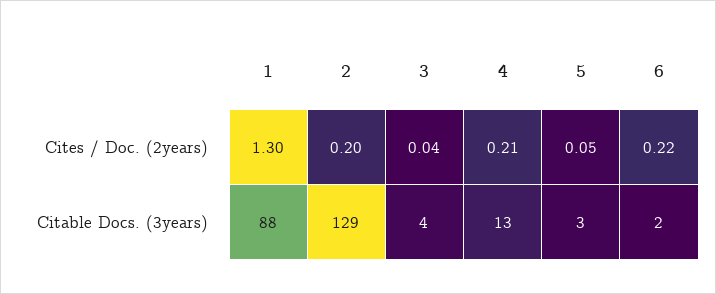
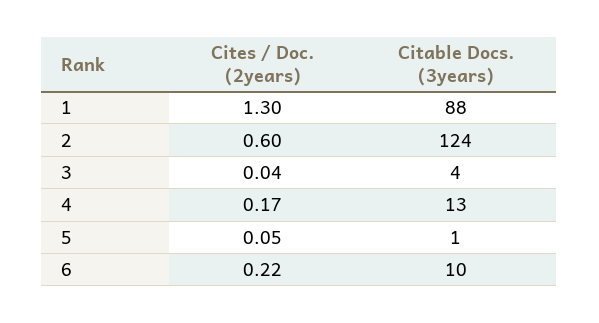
2, Cites / Doc. (2years): 0.2 -> 0.6
4, Cites / Doc. (2years): 0.21 -> 0.17
2, Citable Docs. (3years): 129 -> 124
5, Citable Docs. (3years): 3 -> 1
6, Citable Docs. (3years): 2 -> 10

